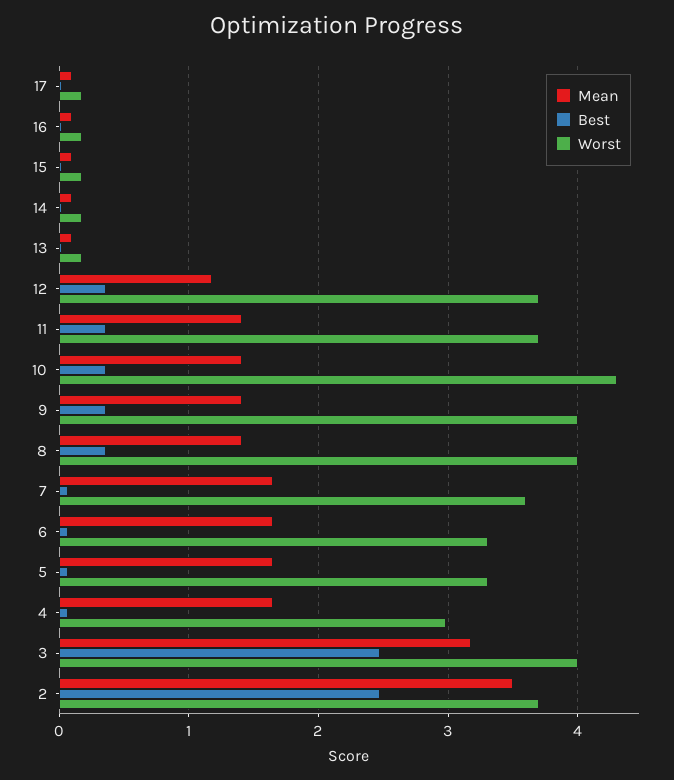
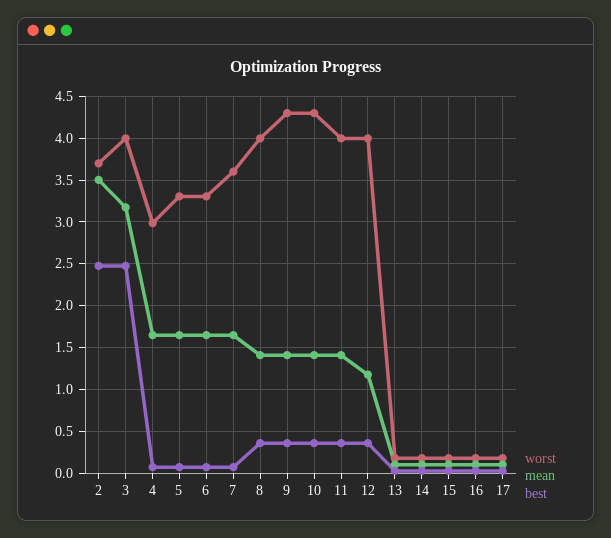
Worst, 12: 3.7 -> 4
Worst, 11: 3.7 -> 4
Worst, 9: 4 -> 4.3

